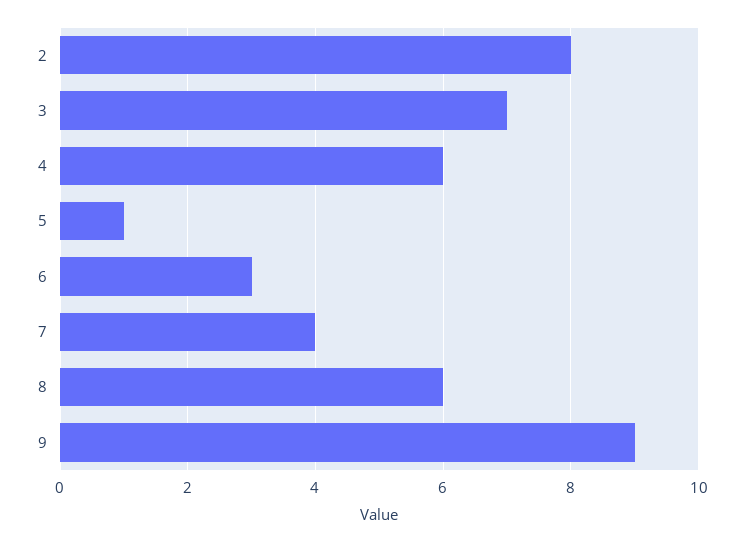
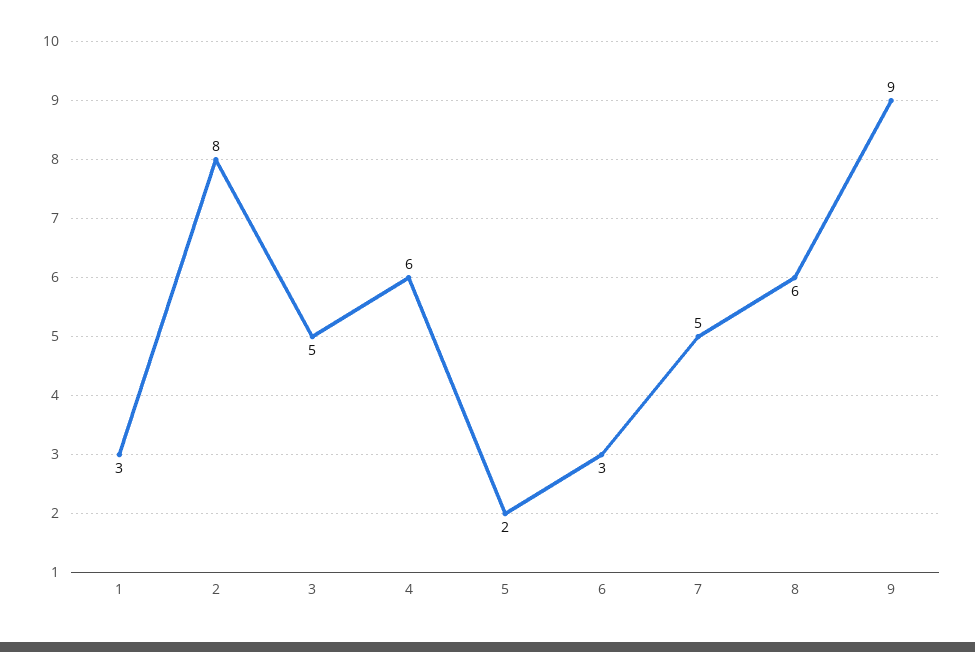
3: 7 -> 5
5: 1 -> 2
7: 4 -> 5
1: none -> 3

